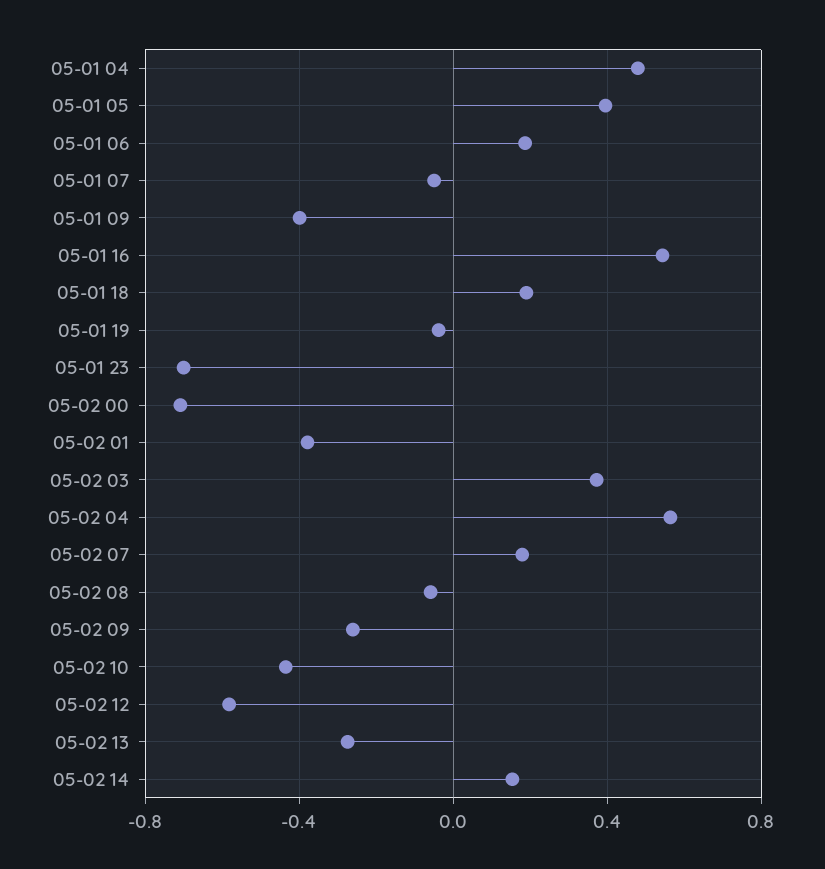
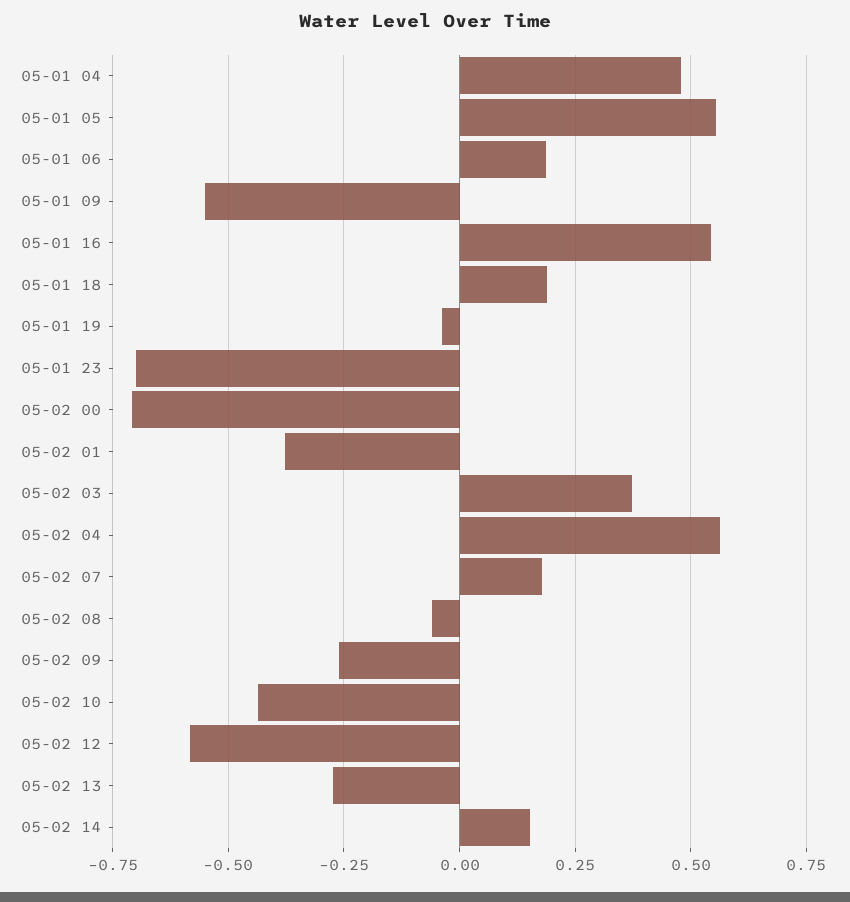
05-01 05: 0.4 -> 0.55
05-01 07: -0.05 -> none
05-01 09: -0.4 -> -0.55

